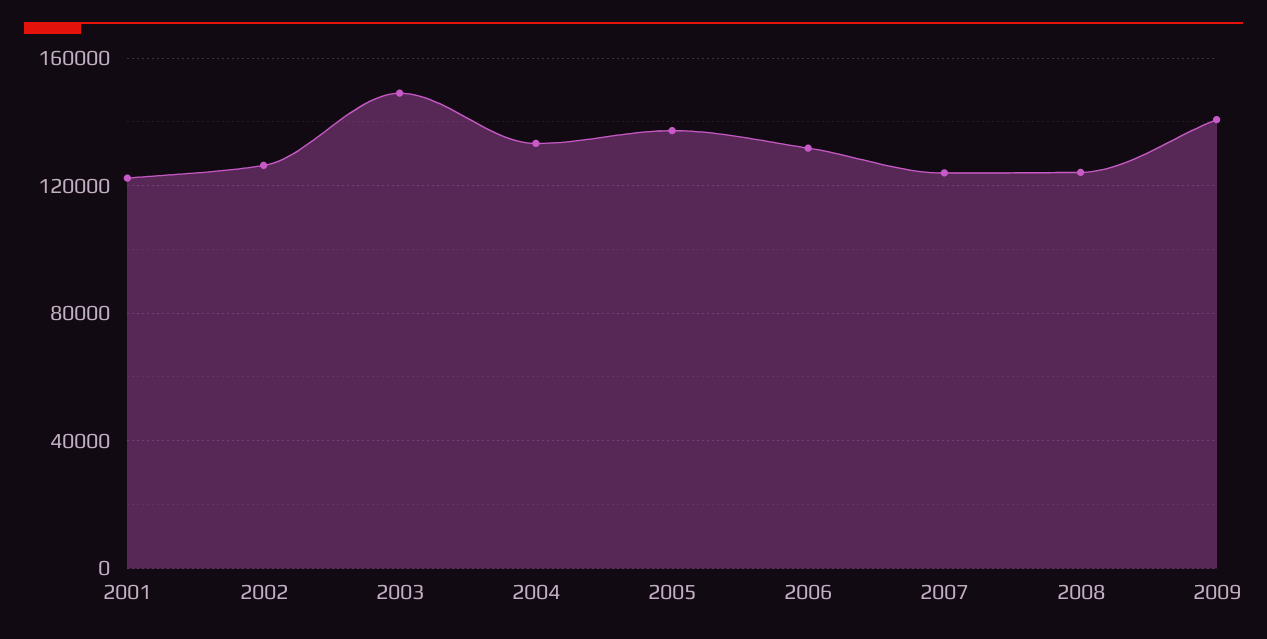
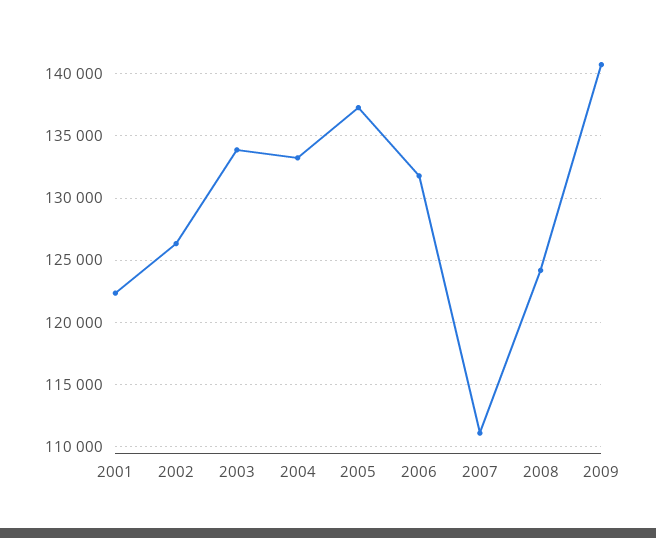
2003: 150000 -> 134000
2007: 125000 -> 111000

